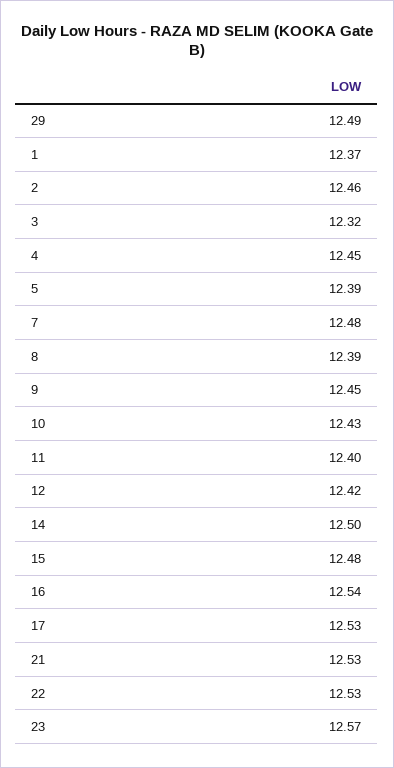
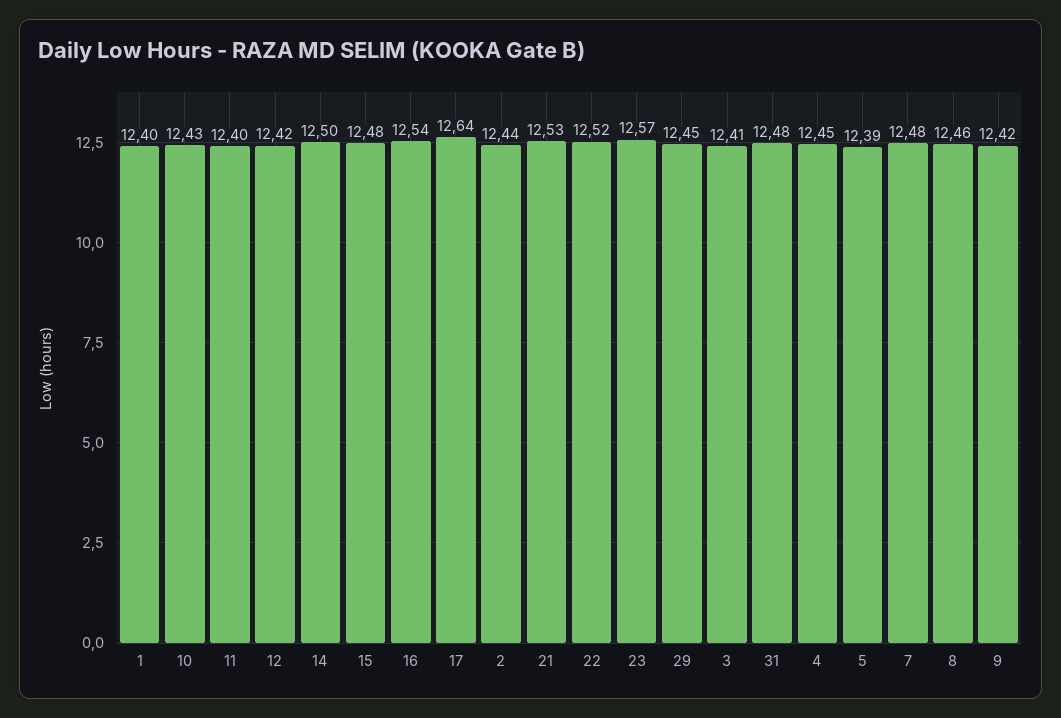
29: 12.49 -> 12.45
1: 12.37 -> 12.4
2: 12.46 -> 12.44
3: 12.32 -> 12.41
8: 12.39 -> 12.46
9: 12.45 -> 12.42
17: 12.53 -> 12.64
22: 12.53 -> 12.52
31: none -> 12.48

